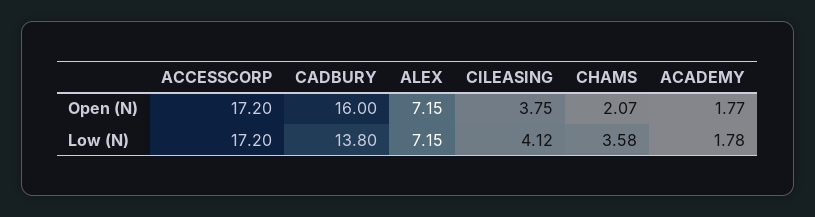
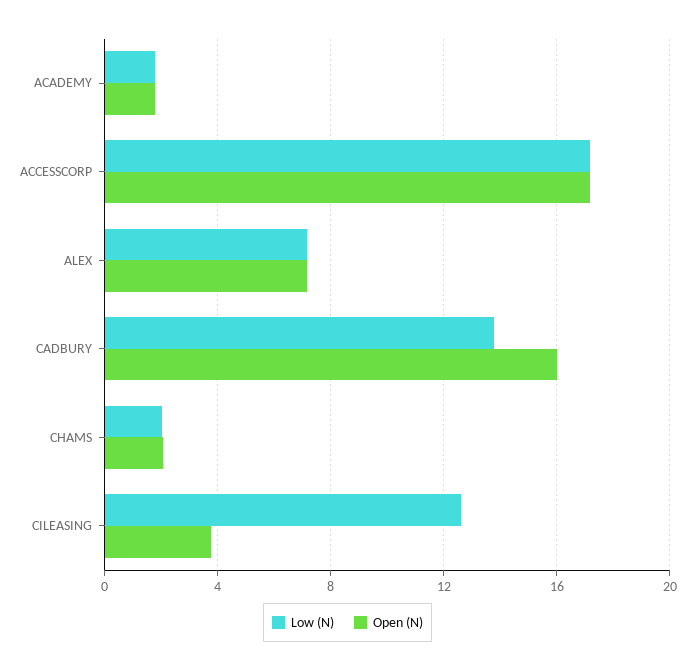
Low (N), CILEASING: 4.12 -> 12.5
Low (N), CHAMS: 3.58 -> 2

